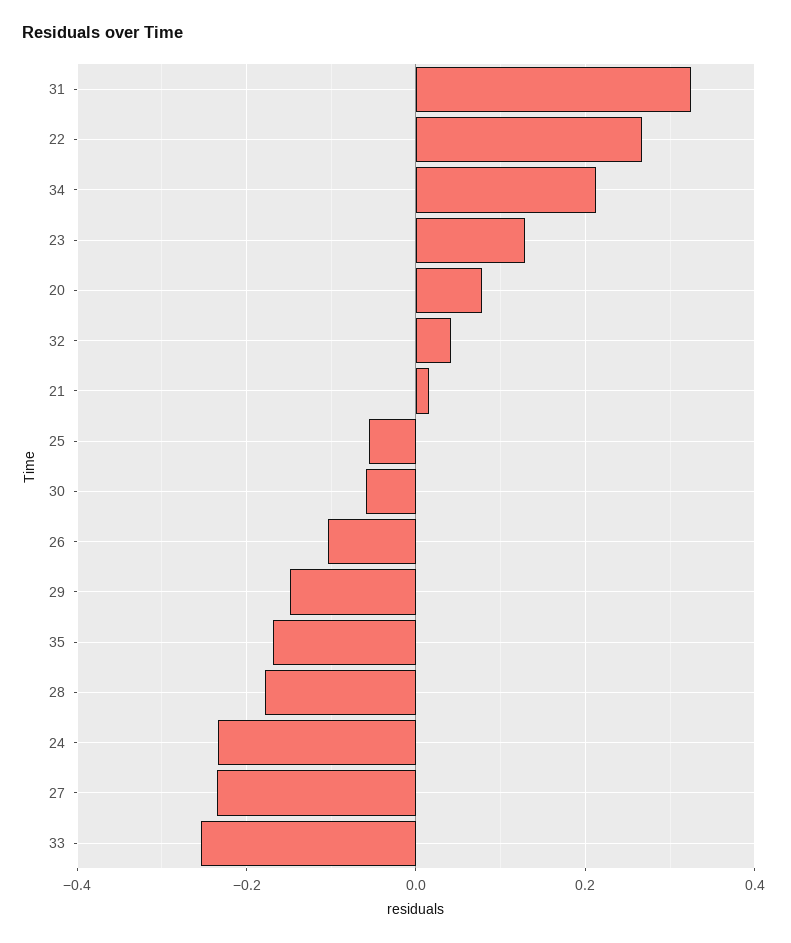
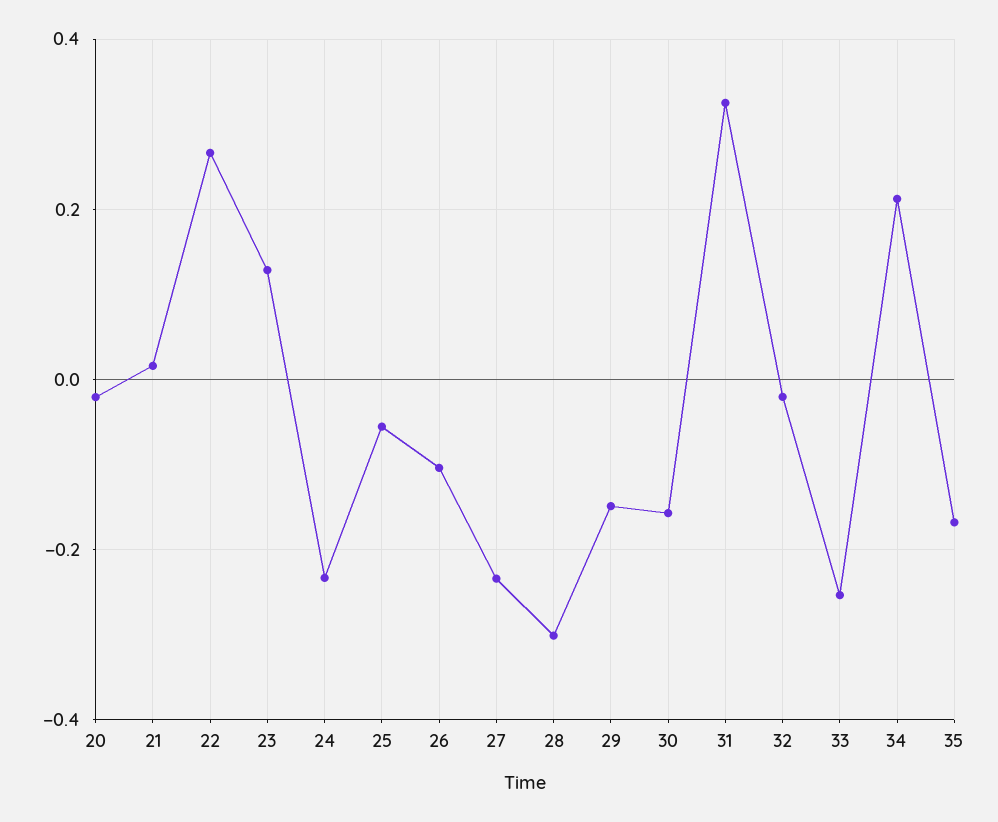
20: 0.08 -> -0.02
32: 0.04 -> -0.02
30: -0.06 -> -0.16
28: -0.18 -> -0.3

